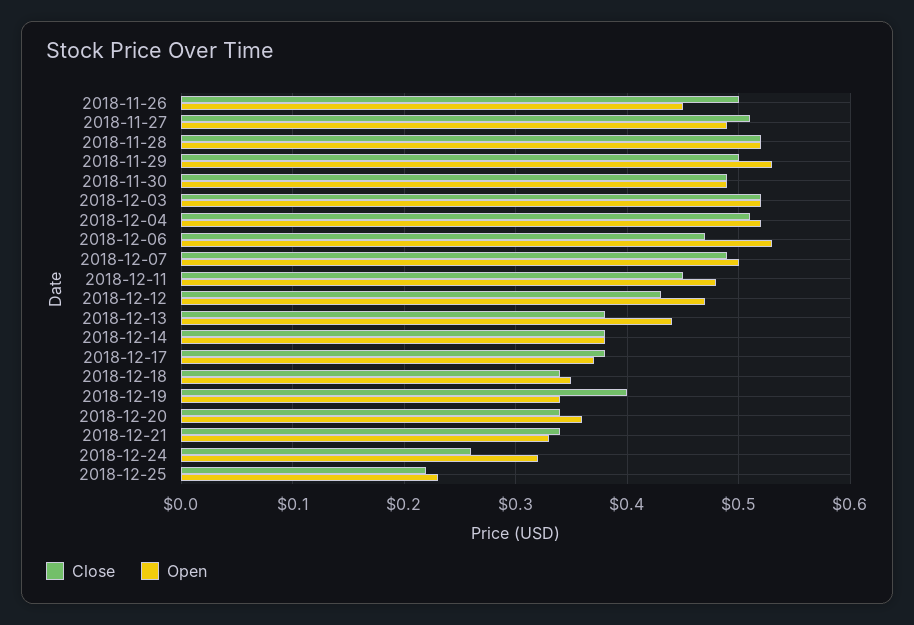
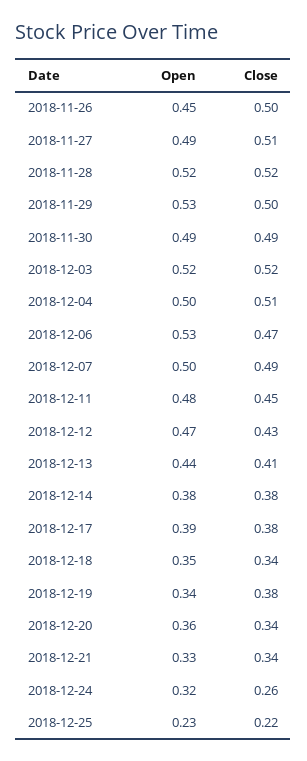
Open, 2018-12-04: 0.52 -> 0.5
Close, 2018-12-13: 0.38 -> 0.41
Open, 2018-12-17: 0.37 -> 0.39
Close, 2018-12-19: 0.4 -> 0.38

